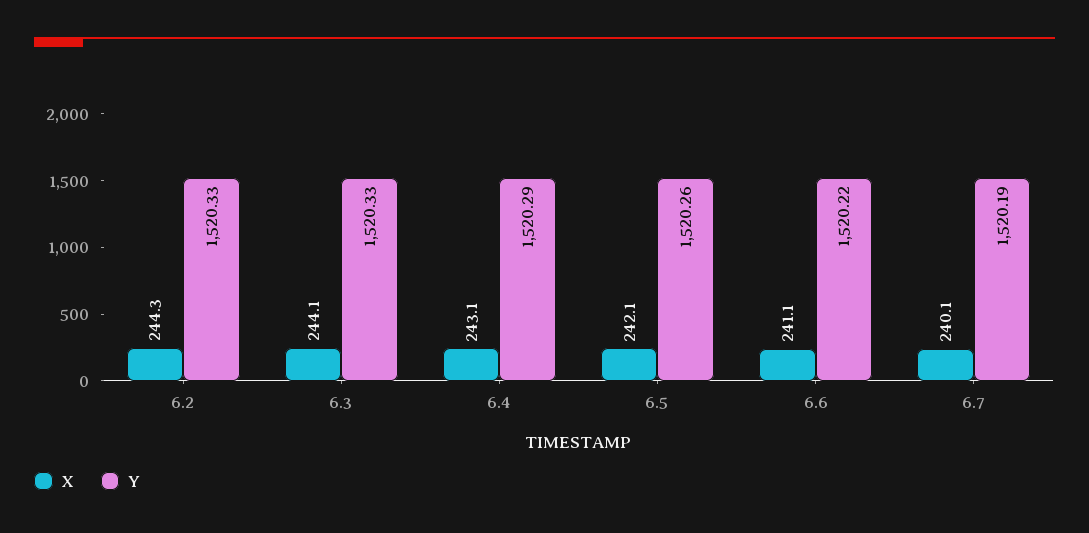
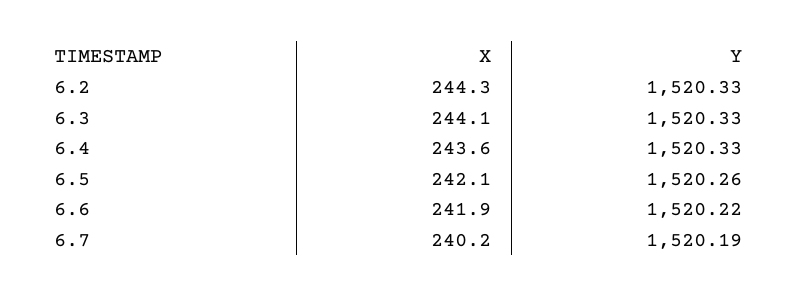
X, 6.4: 243.1 -> 243.6
Y, 6.4: 1520.29 -> 1520.33
X, 6.6: 241.1 -> 241.9
X, 6.7: 240.1 -> 240.2

